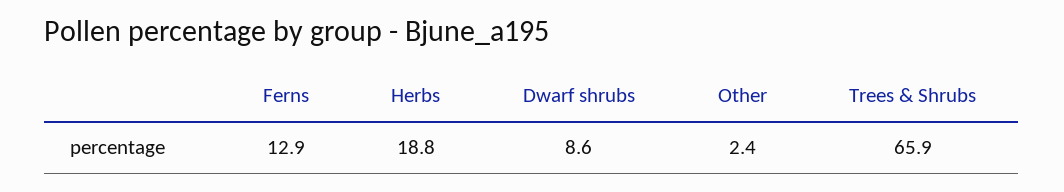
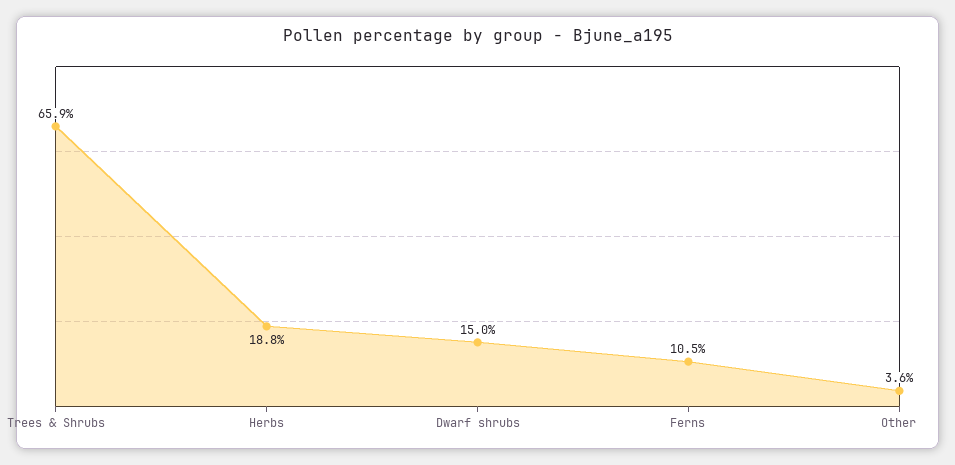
Ferns: 12.9 -> 10.5
Dwarf shrubs: 8.6 -> 15
Other: 2.4 -> 3.6

